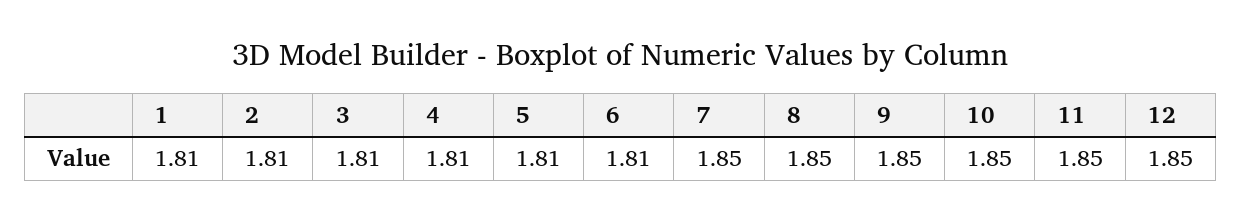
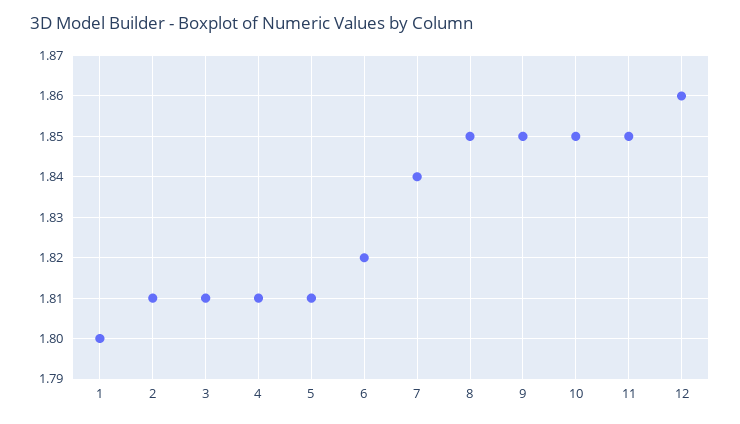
1: 1.81 -> 1.8
6: 1.81 -> 1.82
7: 1.85 -> 1.84
12: 1.85 -> 1.86

